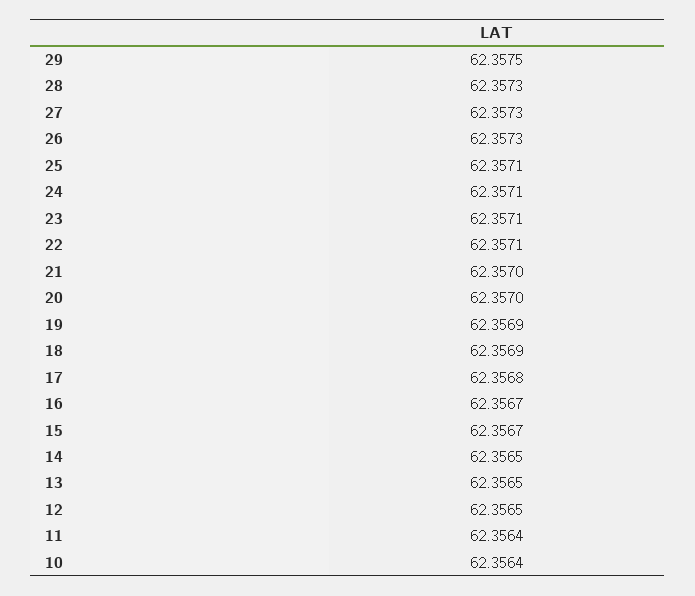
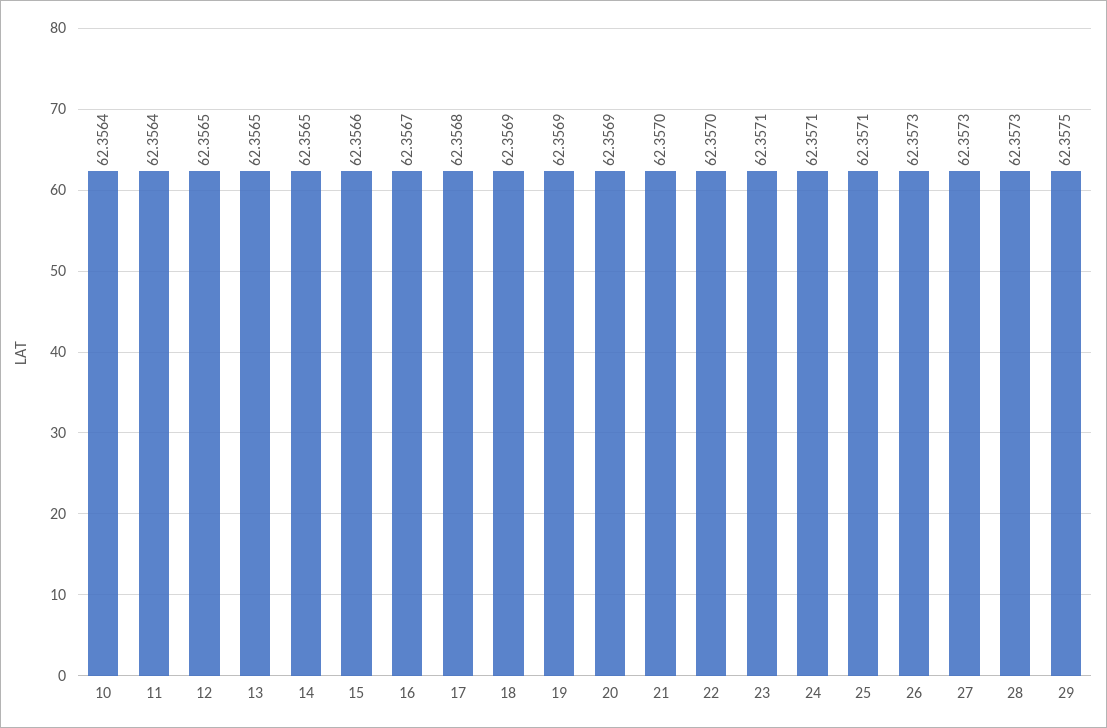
22: 62.3571 -> 62.357
20: 62.357 -> 62.3569
15: 62.3567 -> 62.3566

